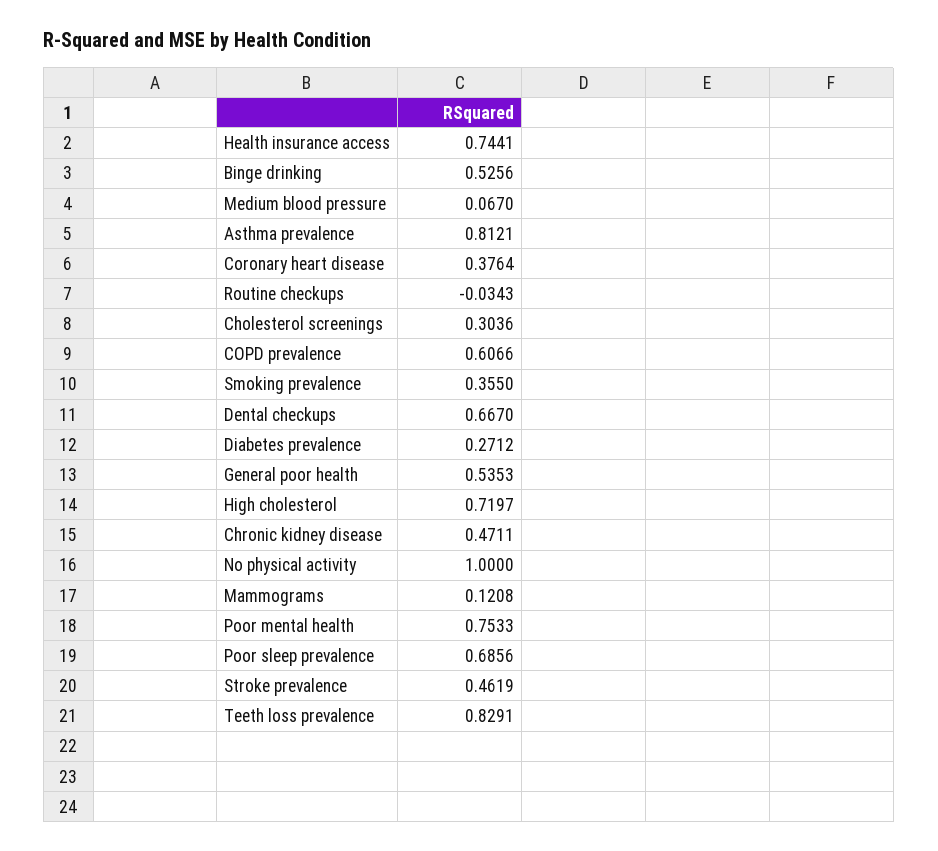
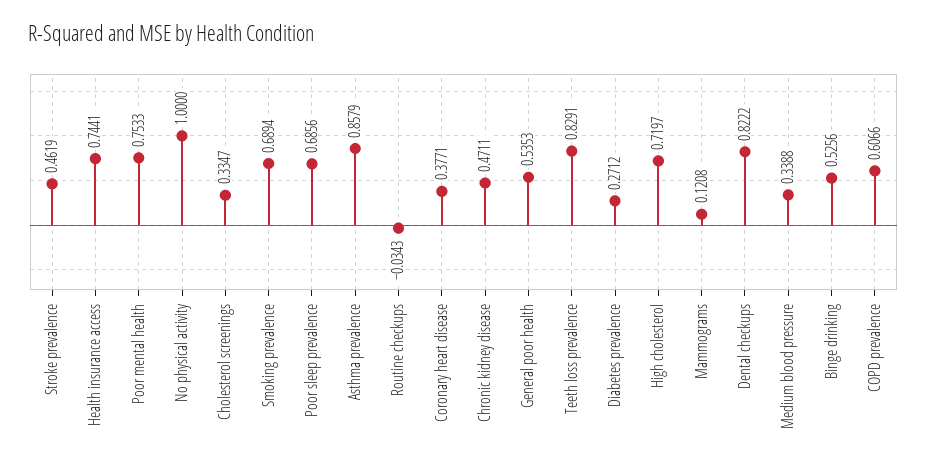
Medium blood pressure: 0.067 -> 0.3388
Asthma prevalence: 0.8121 -> 0.8579
Coronary heart disease: 0.3764 -> 0.3771
Cholesterol screenings: 0.3036 -> 0.3347
Smoking prevalence: 0.355 -> 0.6894
Dental checkups: 0.667 -> 0.8222

